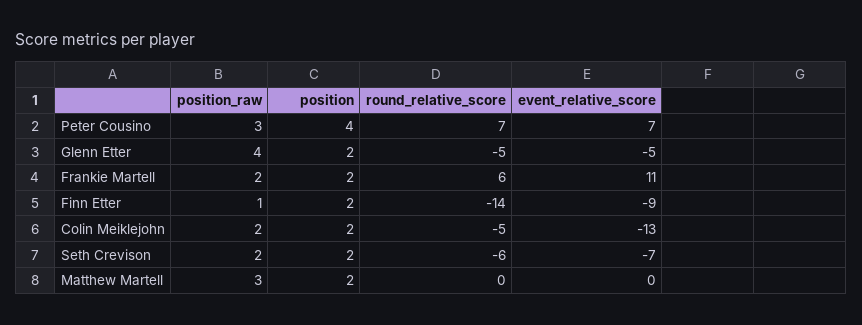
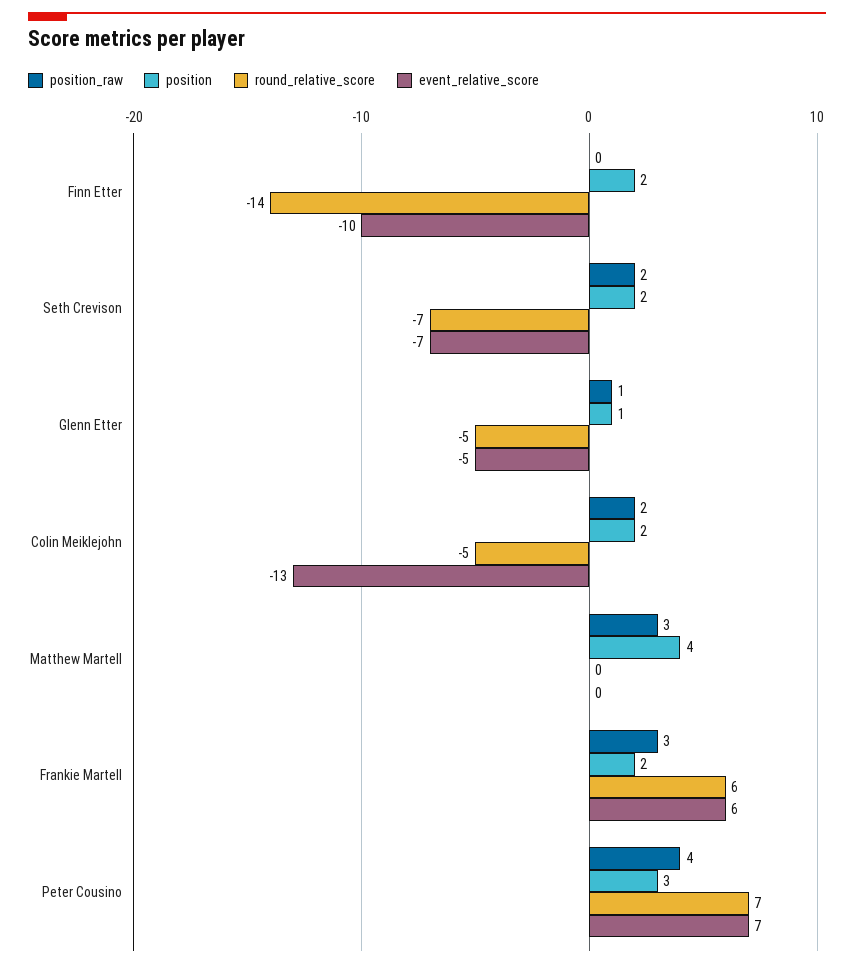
position_raw, Peter Cousino: 3 -> 4
position, Peter Cousino: 4 -> 3
position_raw, Glenn Etter: 4 -> 1
position, Glenn Etter: 2 -> 1
position_raw, Frankie Martell: 2 -> 3
event_relative_score, Frankie Martell: 11 -> 6
position_raw, Finn Etter: 1 -> 0
event_relative_score, Finn Etter: -9 -> -10
round_relative_score, Seth Crevison: -6 -> -7
position, Matthew Martell: 2 -> 4

